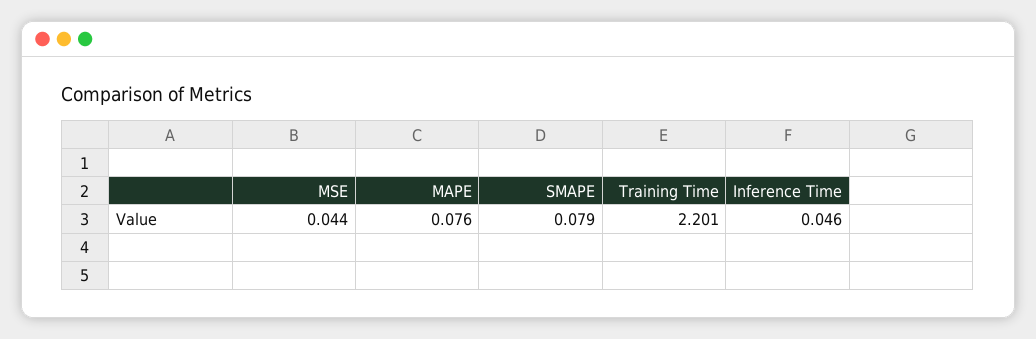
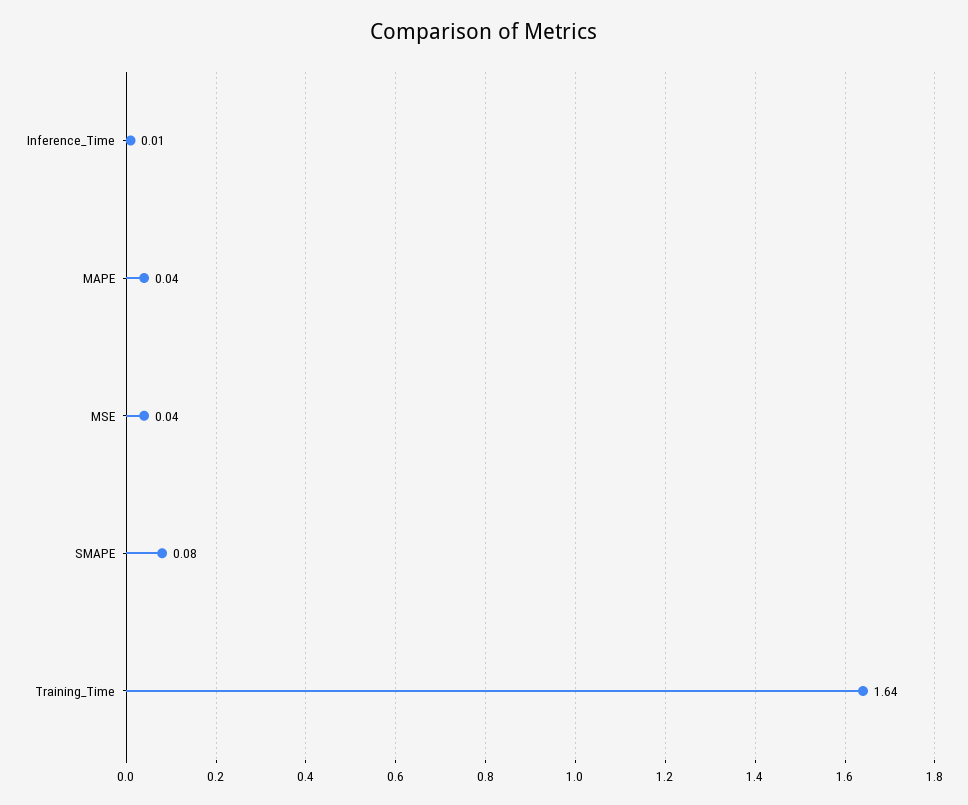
MAPE: 0.076 -> 0.04
Training Time: 2.201 -> 1.64
Inference Time: 0.046 -> 0.01

